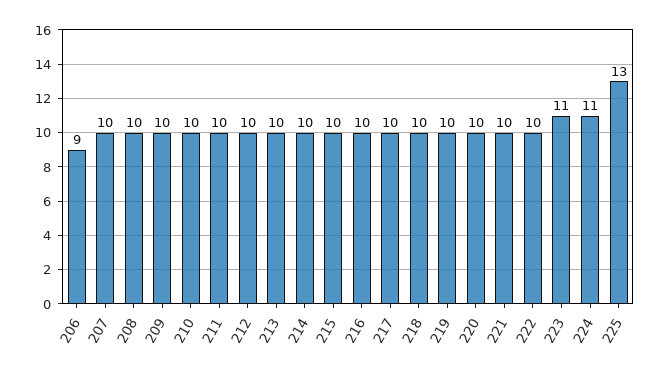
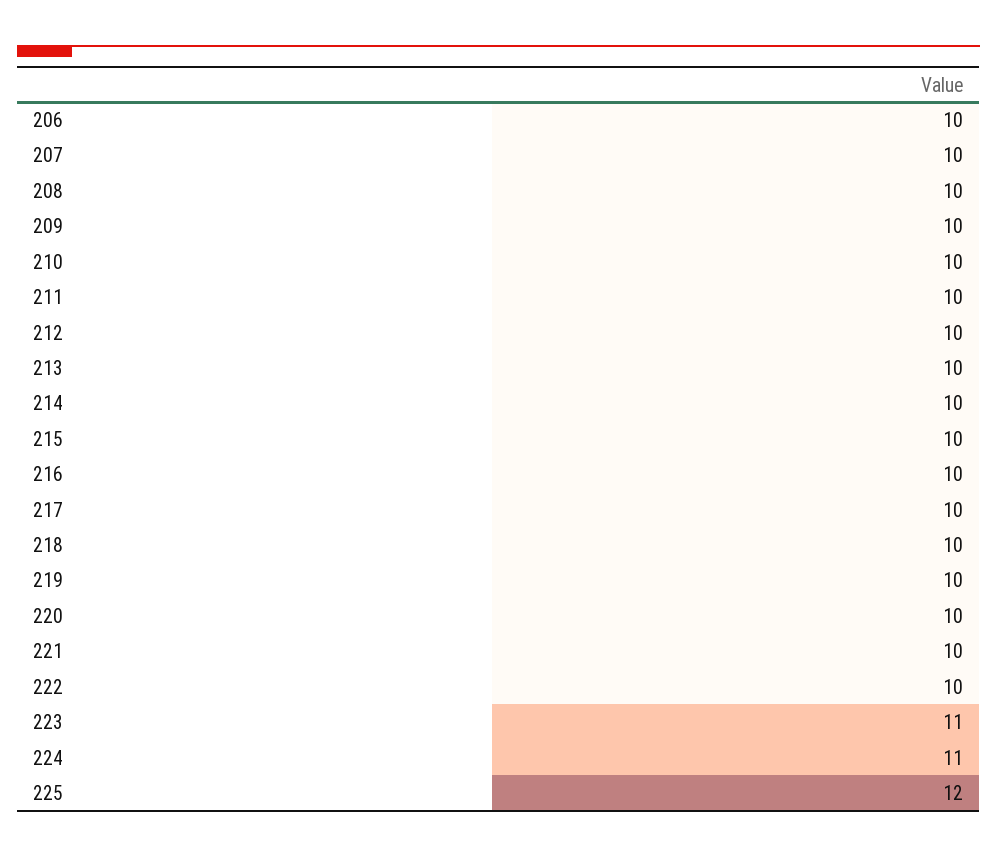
206: 9 -> 10
225: 13 -> 12

